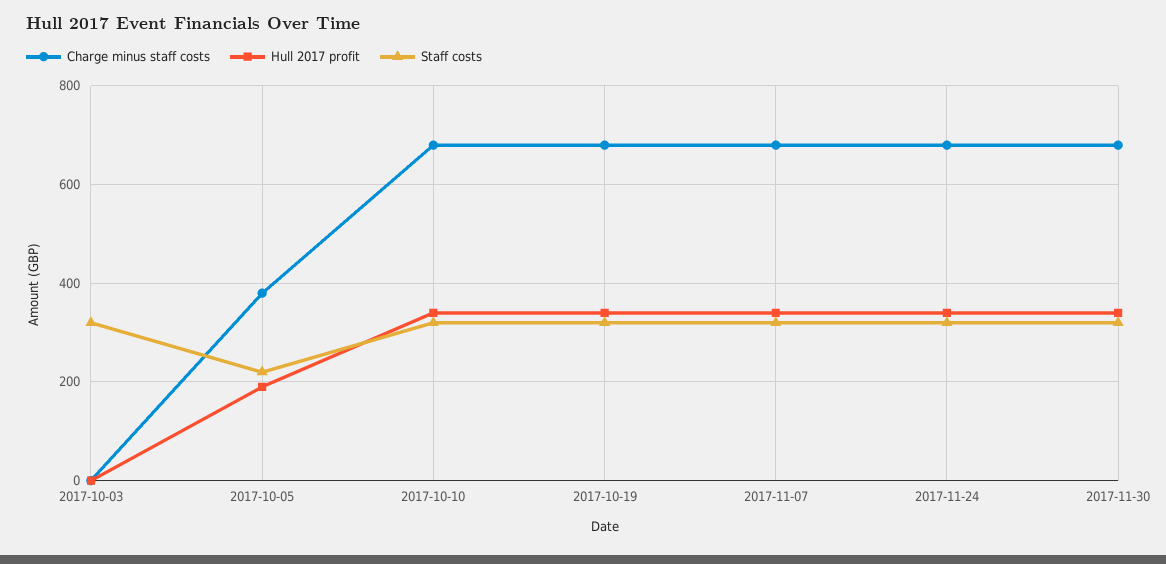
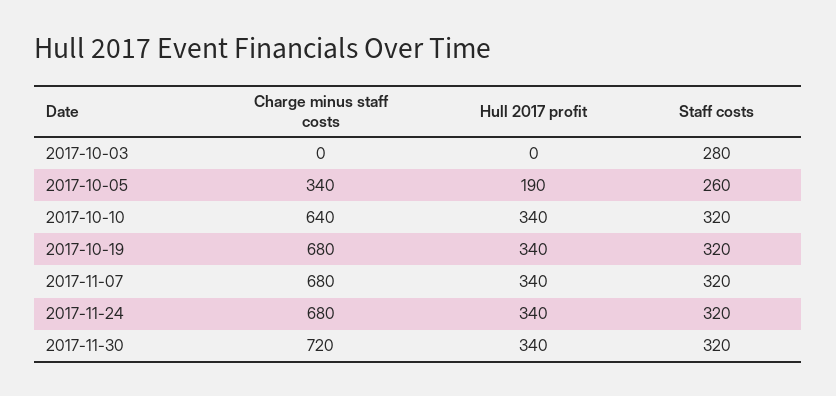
Staff costs, 2017-10-03: 320 -> 280
Charge minus staff costs, 2017-10-05: 380 -> 340
Staff costs, 2017-10-05: 220 -> 260
Charge minus staff costs, 2017-10-10: 680 -> 640
Charge minus staff costs, 2017-11-30: 680 -> 720

